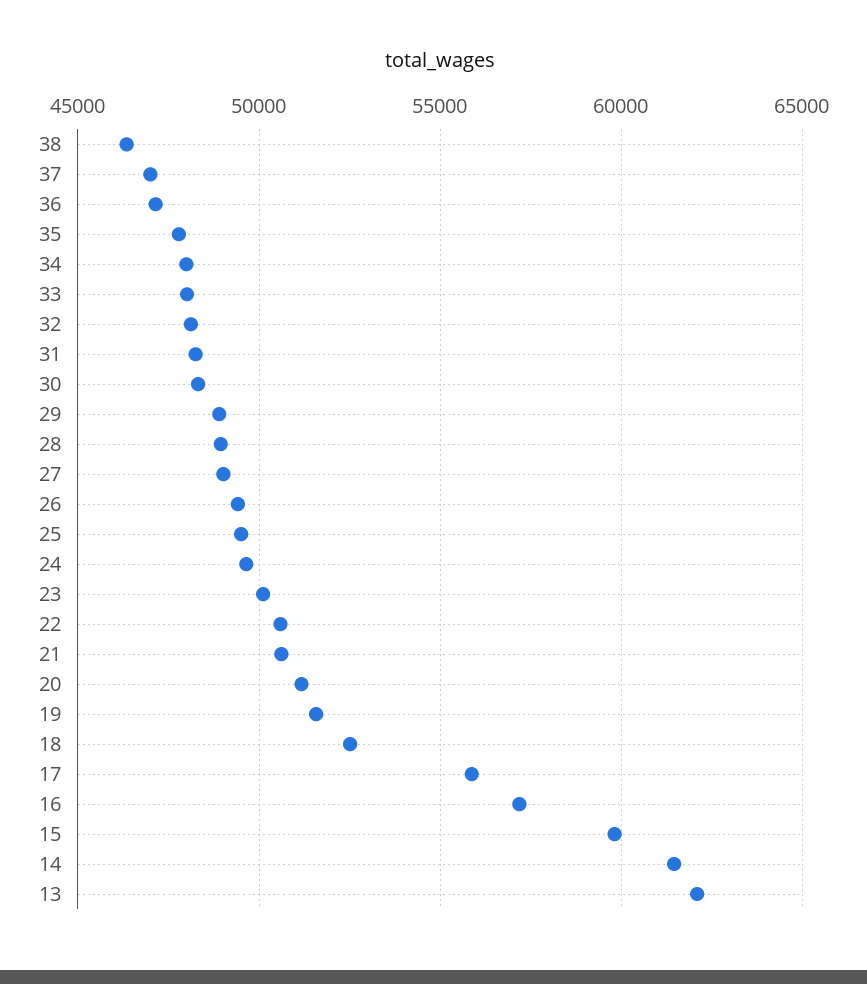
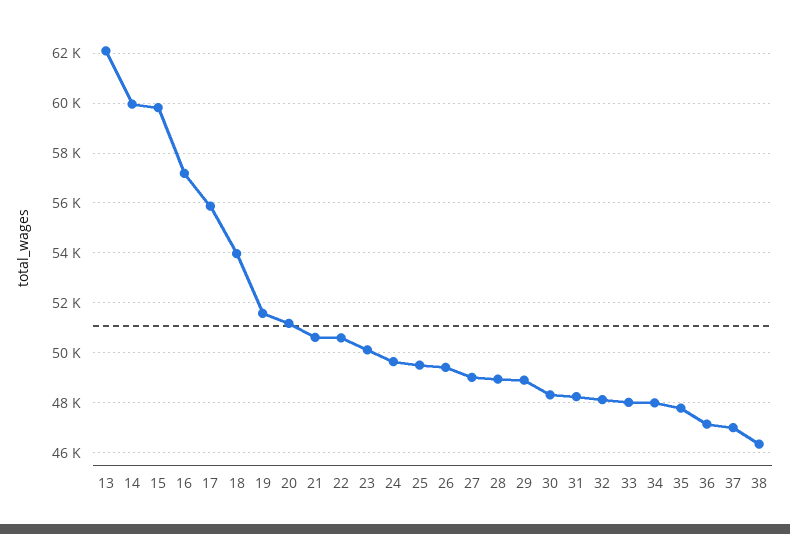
18: 52500 -> 54000
14: 61500 -> 60000

